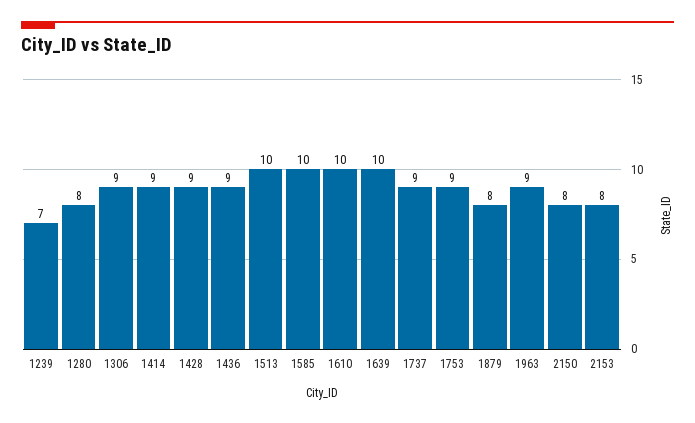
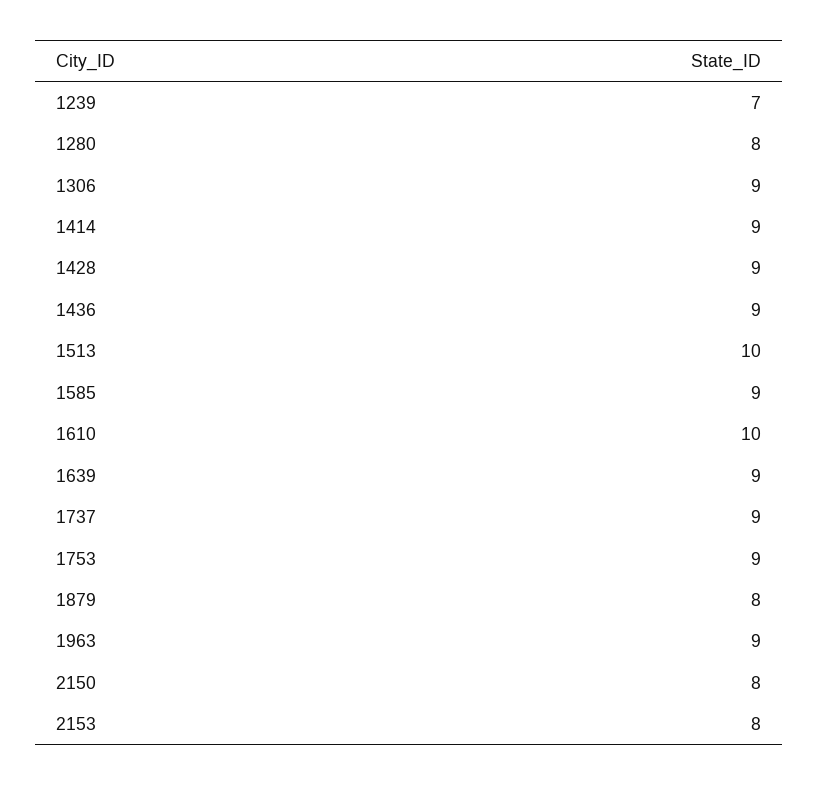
1585: 10 -> 9
1639: 10 -> 9

